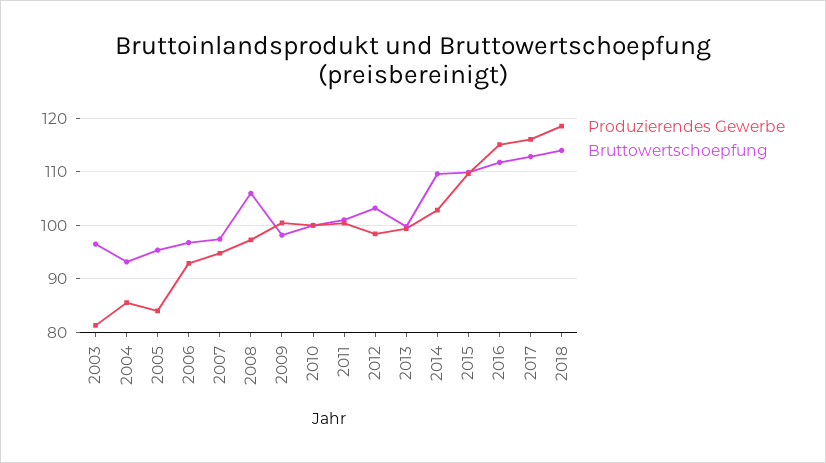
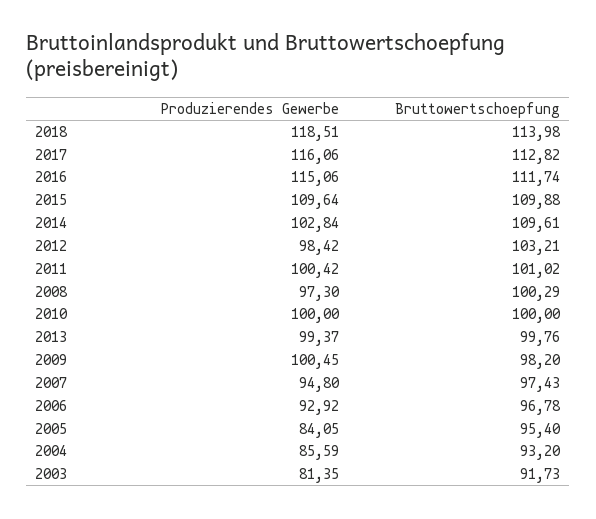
Bruttowertschoepfung, 2003: 96 -> 91.73
Bruttowertschoepfung, 2008: 106 -> 100.29

